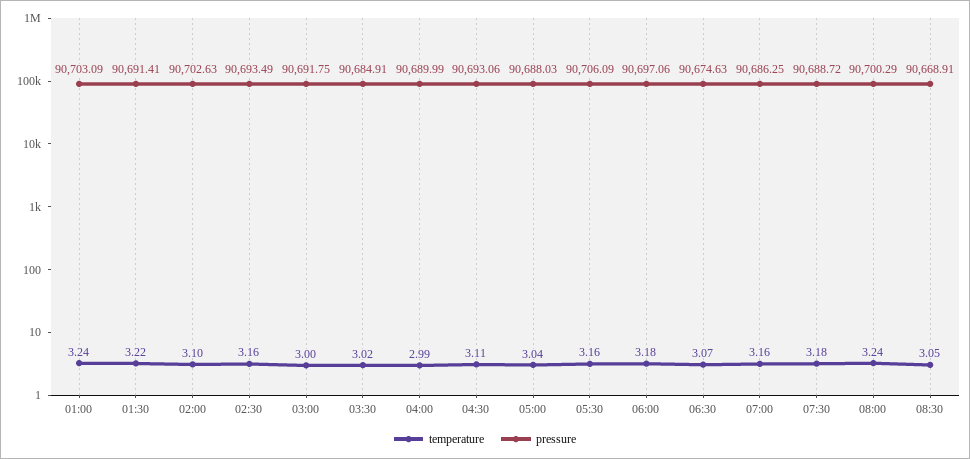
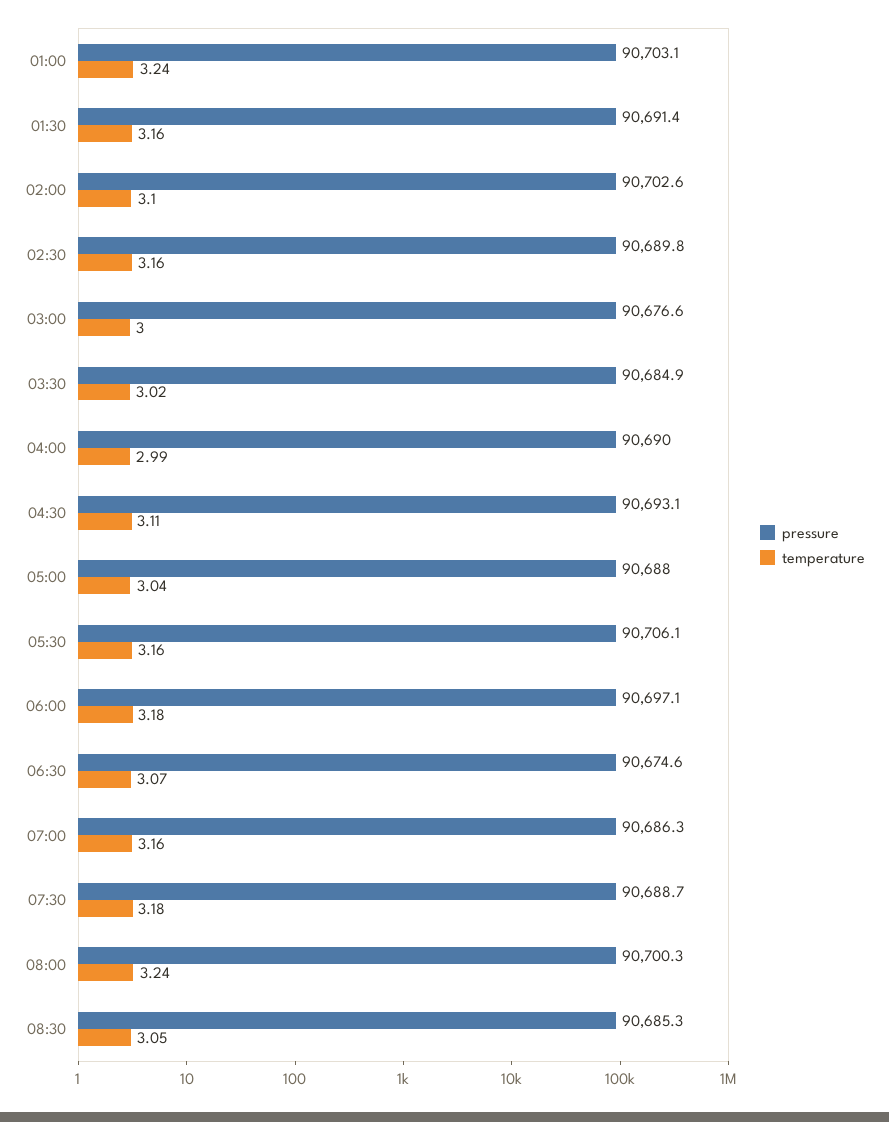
temperature, 01:30: 3.22 -> 3.16
pressure, 02:30: 90693.49 -> 90689.8
pressure, 03:00: 90691.75 -> 90676.6
pressure, 08:30: 90668.91 -> 90685.3

